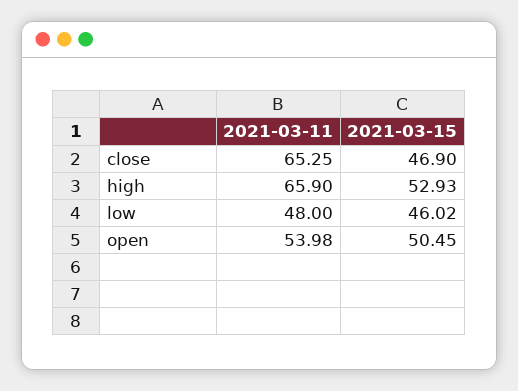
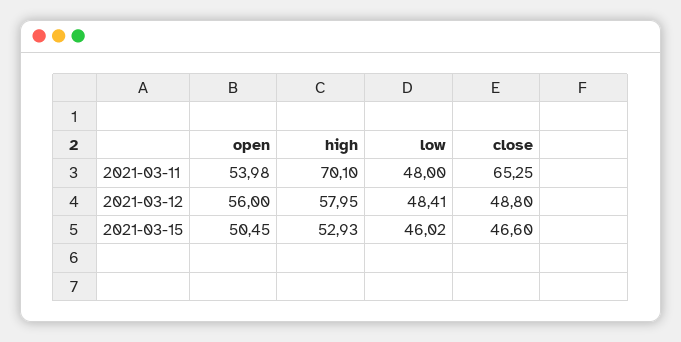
2021-03-15, close: 46.9 -> 46.6
2021-03-11, high: 65.9 -> 70.1
2021-03-12, open: none -> 56
2021-03-12, high: none -> 57.95
2021-03-12, low: none -> 48.41
2021-03-12, close: none -> 48.8

